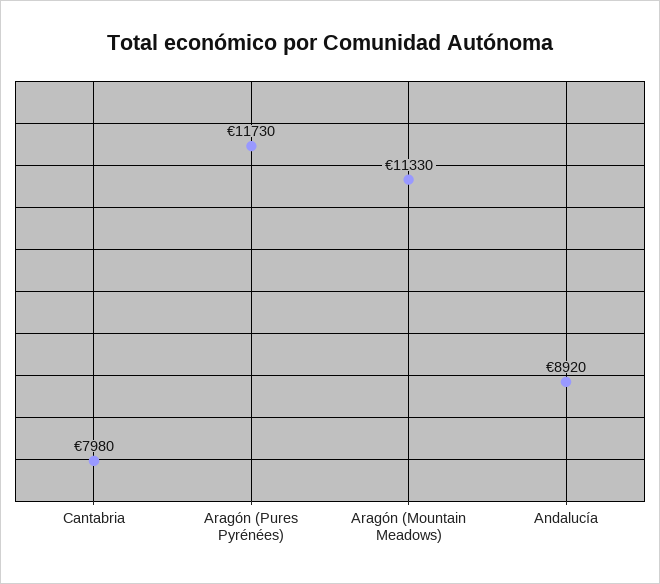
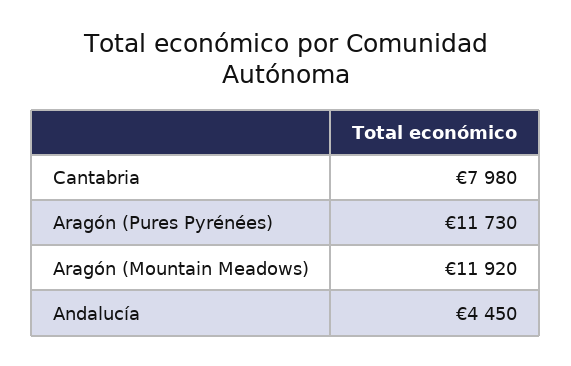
Aragón (Mountain Meadows): 11330 -> 11920
Andalucía: 8920 -> 4450

